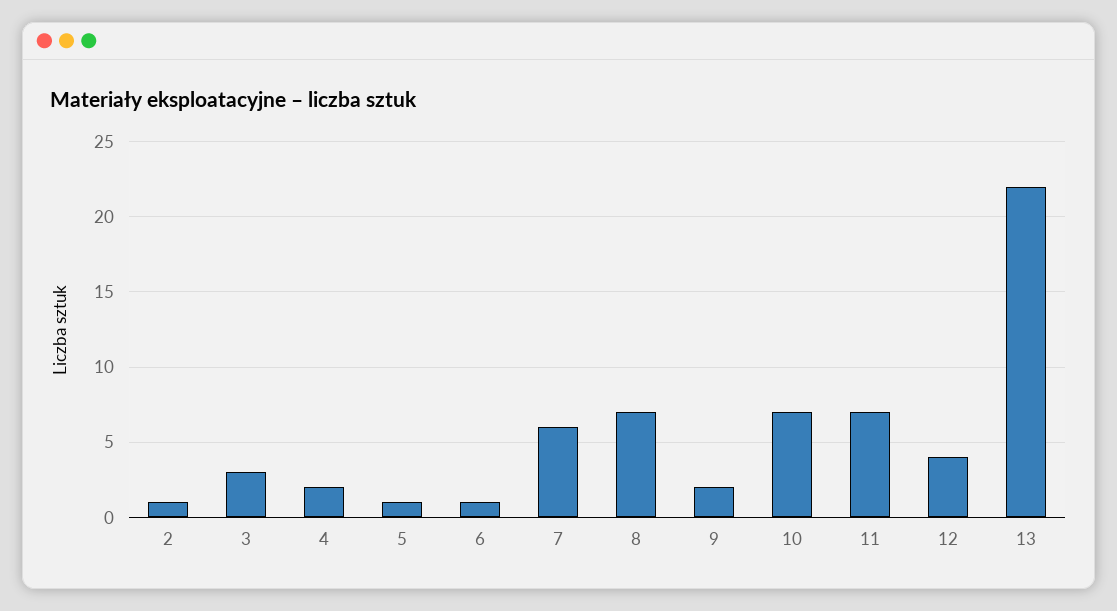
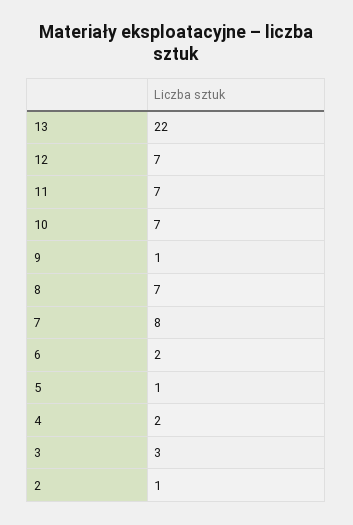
6: 1 -> 2
7: 6 -> 8
9: 2 -> 1
12: 4 -> 7

